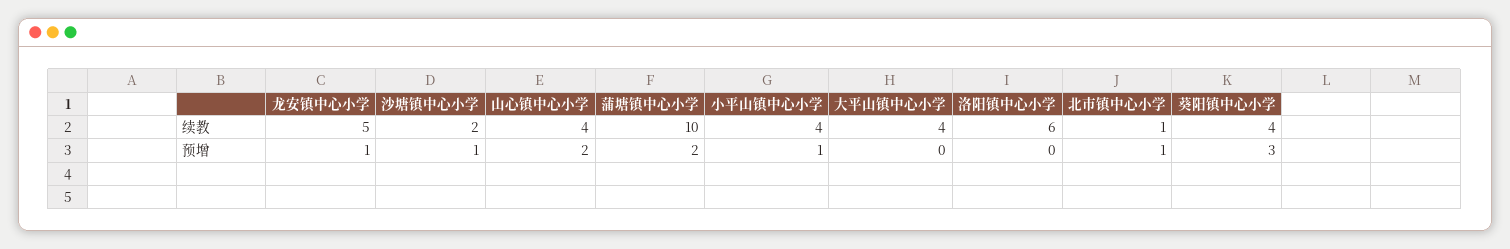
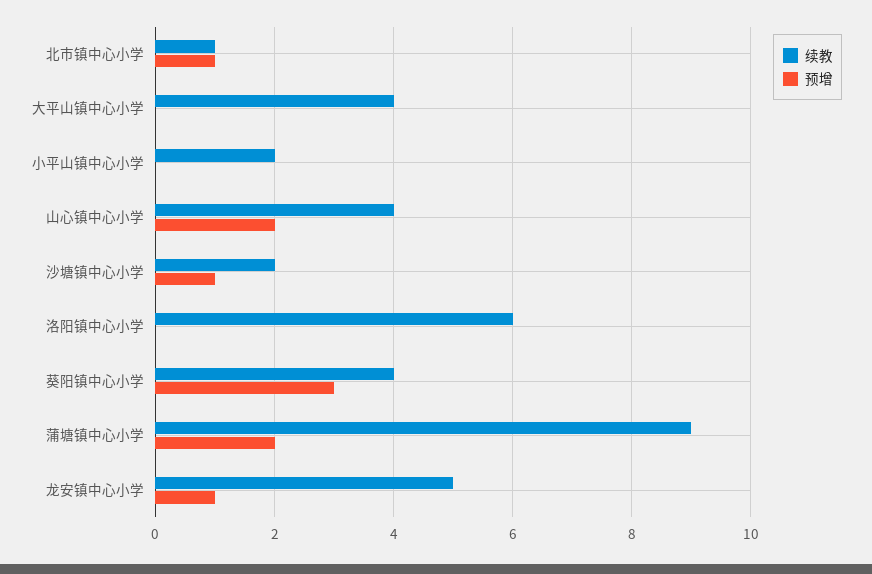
续教, 蒲塘镇中心小学: 10 -> 9
续教, 小平山镇中心小学: 4 -> 2
预增, 小平山镇中心小学: 1 -> 0

